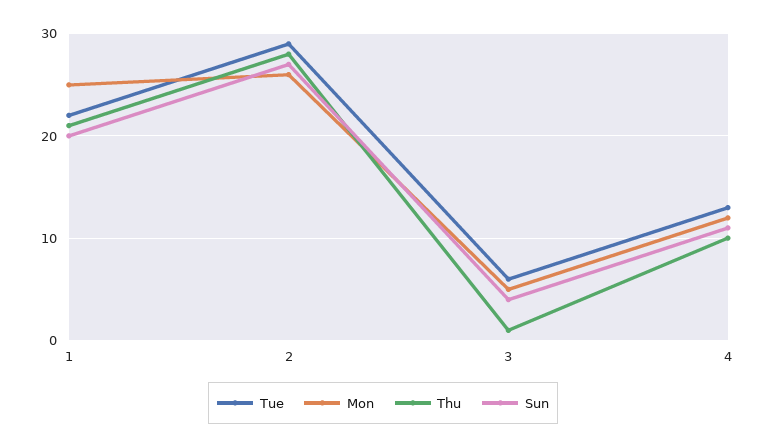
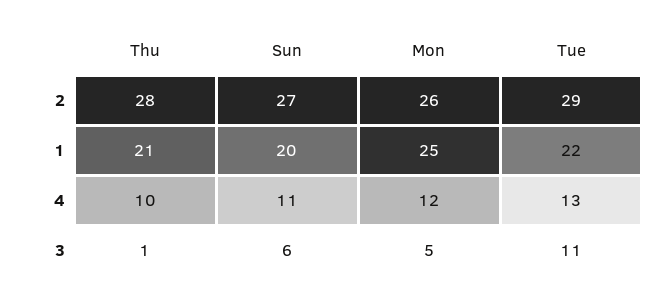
Tue, 3: 6 -> 11
Sun, 3: 4 -> 6

